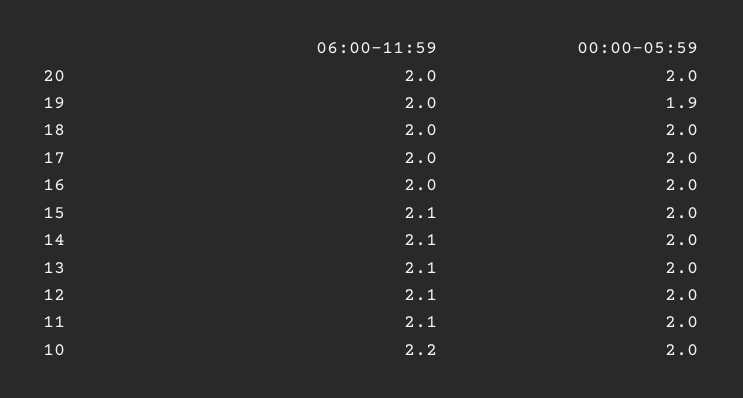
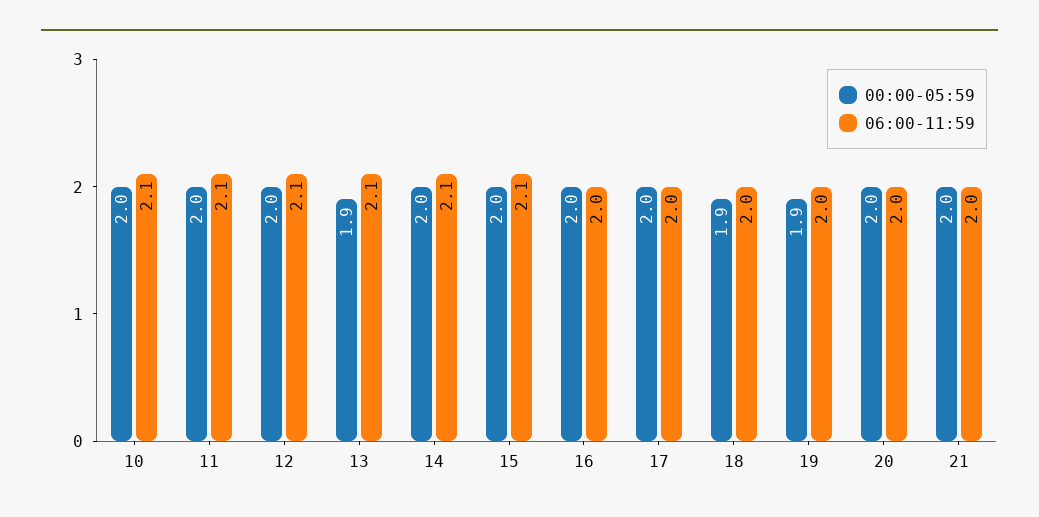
00:00-05:59, 18: 2 -> 1.9
00:00-05:59, 13: 2 -> 1.9
06:00-11:59, 10: 2.2 -> 2.1
00:00-05:59, 21: none -> 2
06:00-11:59, 21: none -> 2

